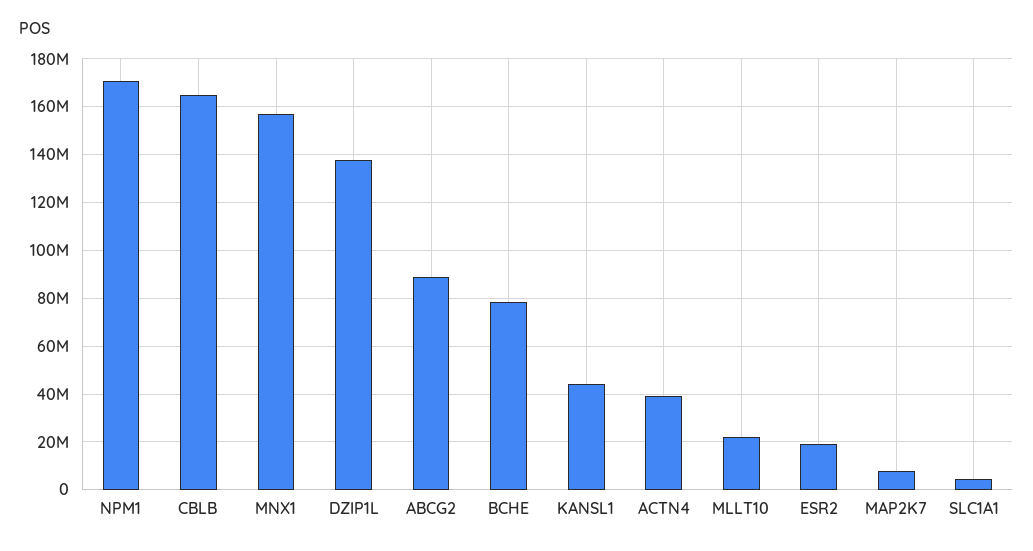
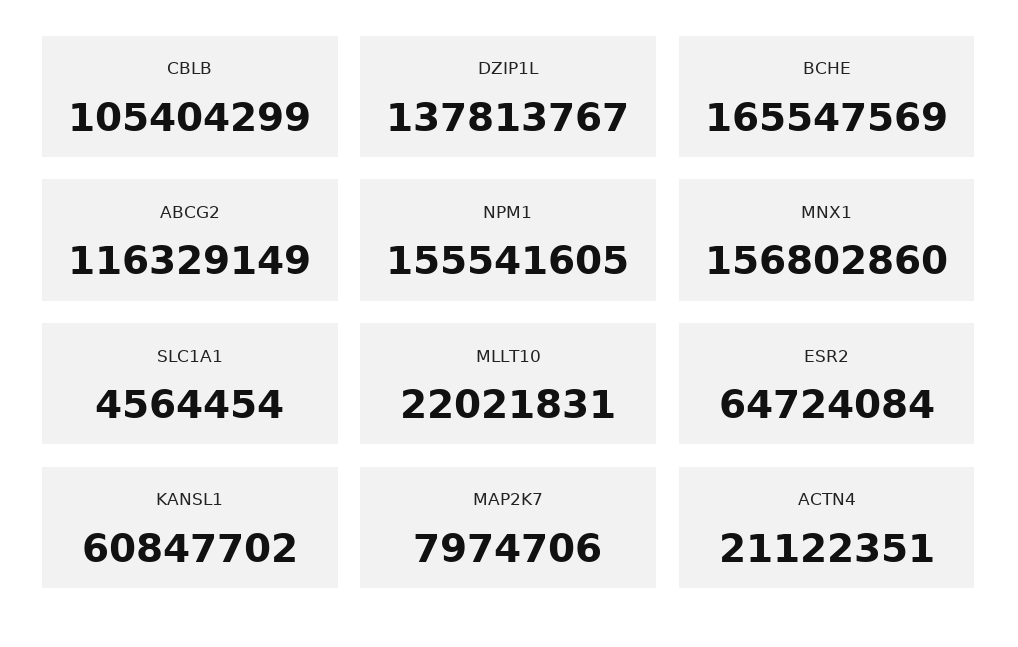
NPM1: 170000000 -> 155541605
CBLB: 165000000 -> 105404299
ABCG2: 90000000 -> 116329149
BCHE: 80000000 -> 165547569
KANSL1: 45000000 -> 60847702
ACTN4: 40000000 -> 21122351
ESR2: 20000000 -> 64724084

